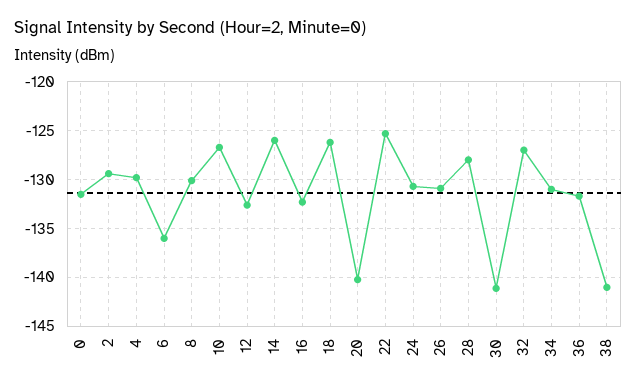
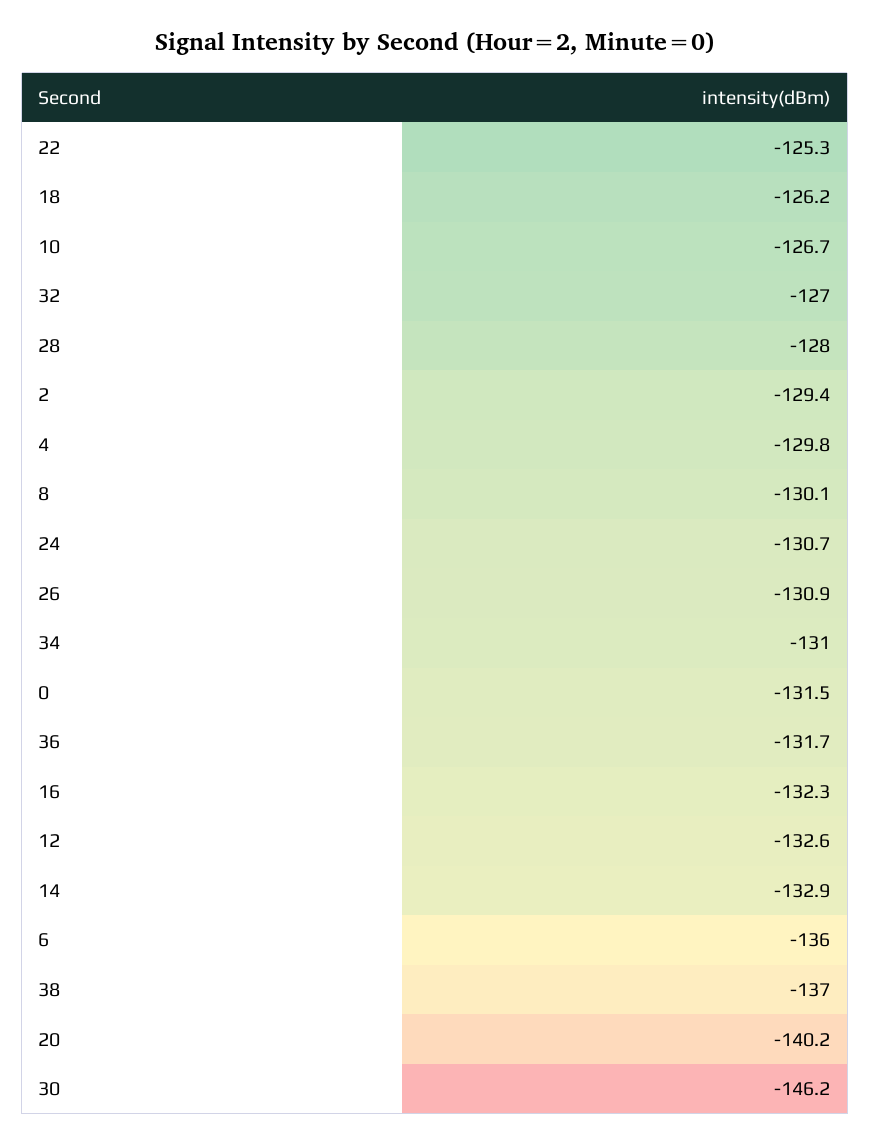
14: -126 -> -132.9
30: -141 -> -146.2
38: -141 -> -137

